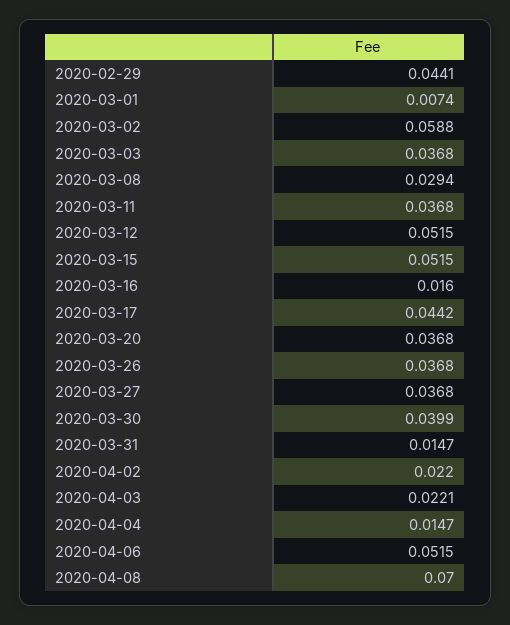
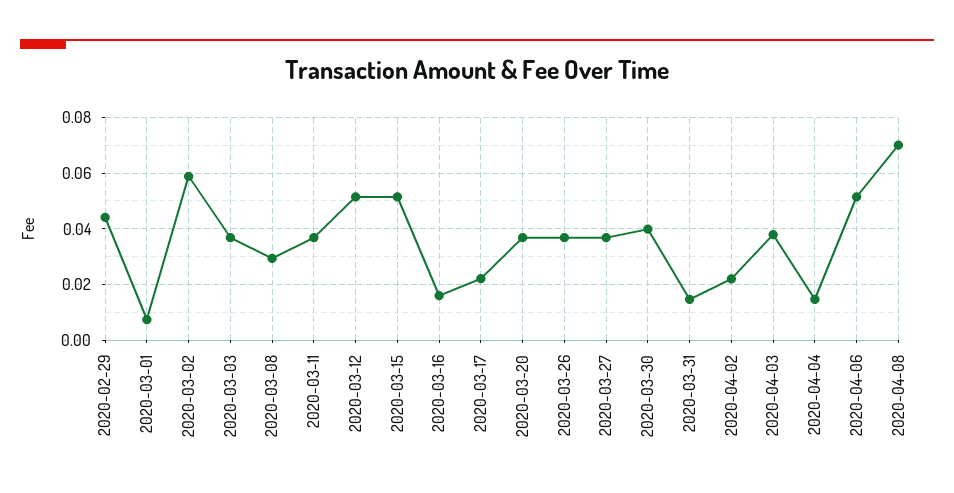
2020-03-17: 0.0442 -> 0.0225
2020-04-03: 0.0221 -> 0.0375

